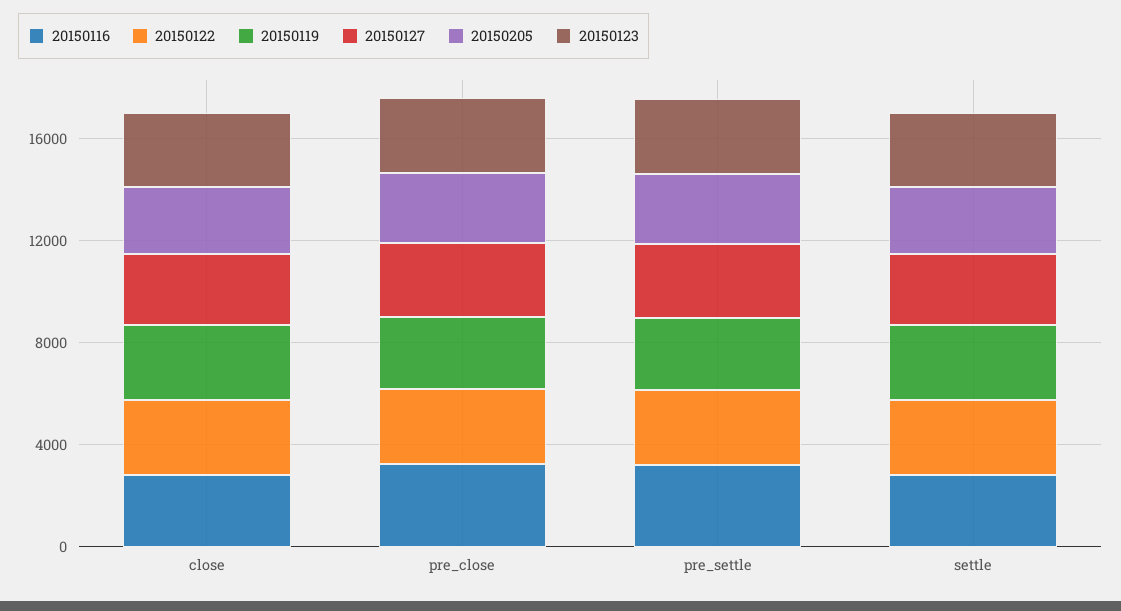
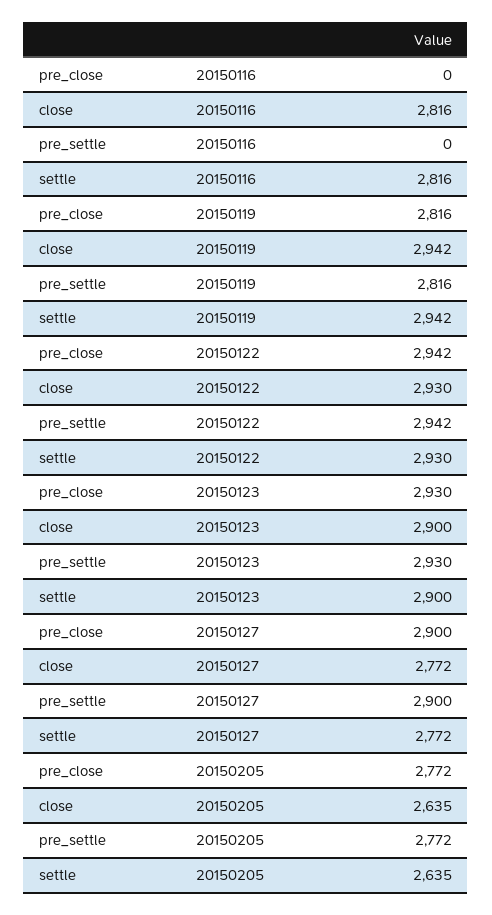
20150116, pre_close: 3000 -> 0
20150116, pre_settle: 3000 -> 0

